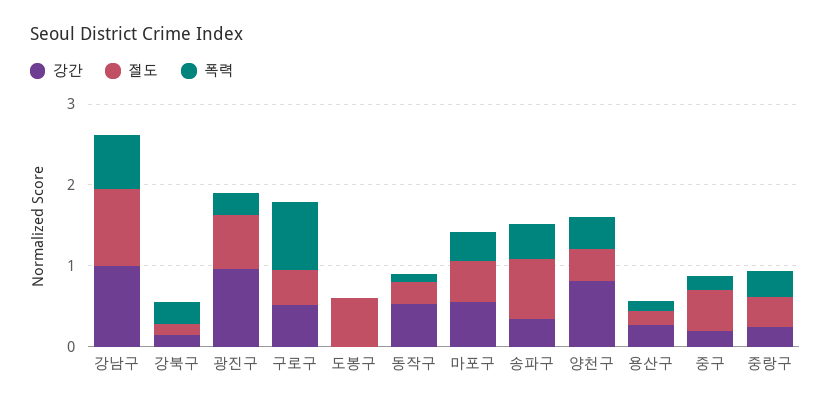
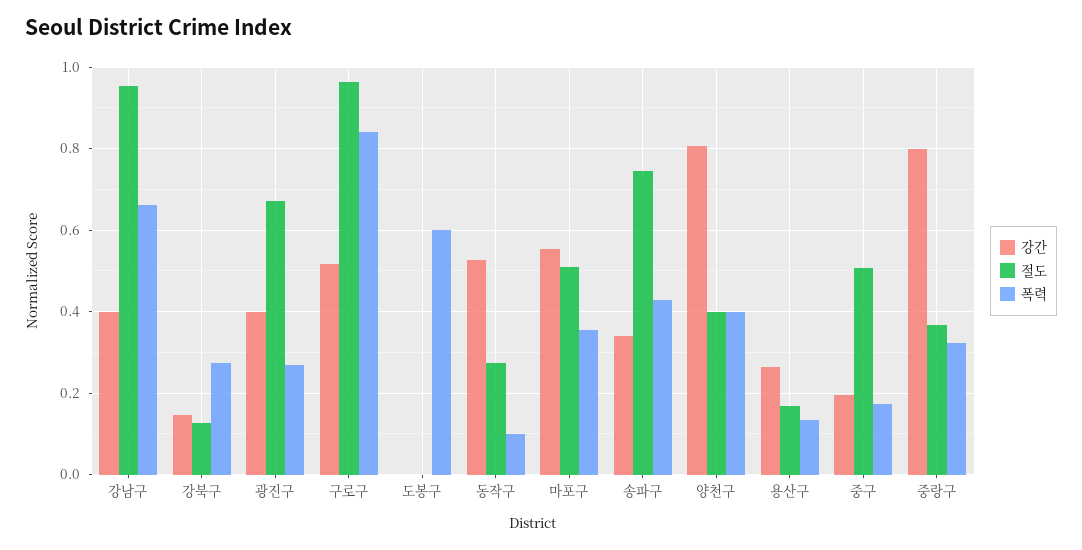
강간, 강남구: 1 -> 0.4
강간, 광진구: 1 -> 0.4
절도, 구로구: 0.4 -> 0.96
절도, 도봉구: 0.6 -> 0
폭력, 도봉구: 0 -> 0.6
강간, 중랑구: 0.2 -> 0.8

